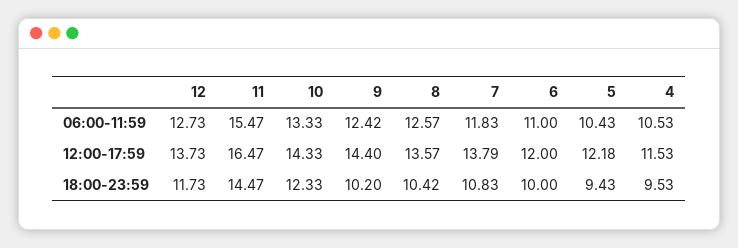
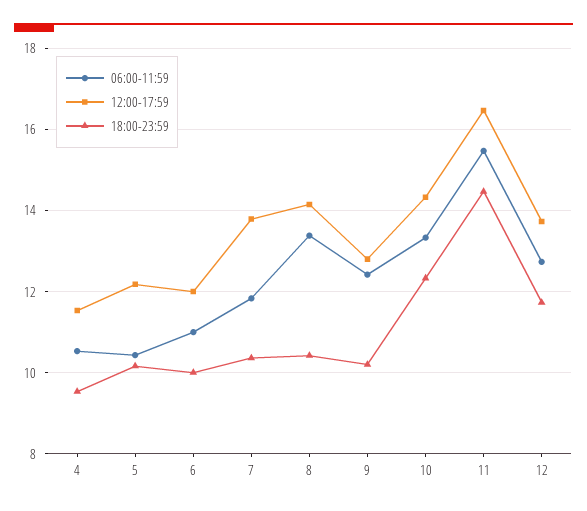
06:00-11:59, 8: 12.57 -> 13.4
12:00-17:59, 9: 14.4 -> 12.8
12:00-17:59, 8: 13.57 -> 14.2
18:00-23:59, 7: 10.83 -> 10.4
18:00-23:59, 5: 9.43 -> 10.2

